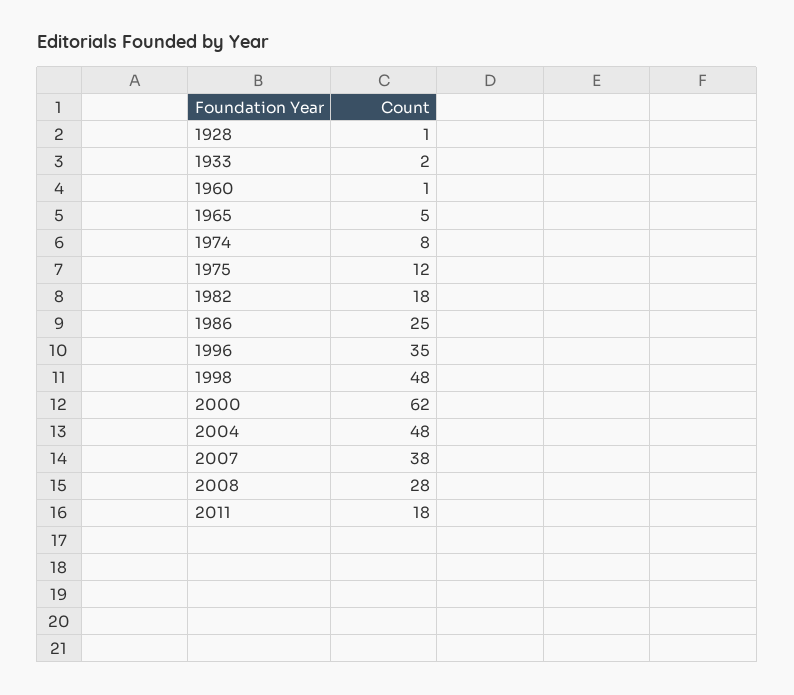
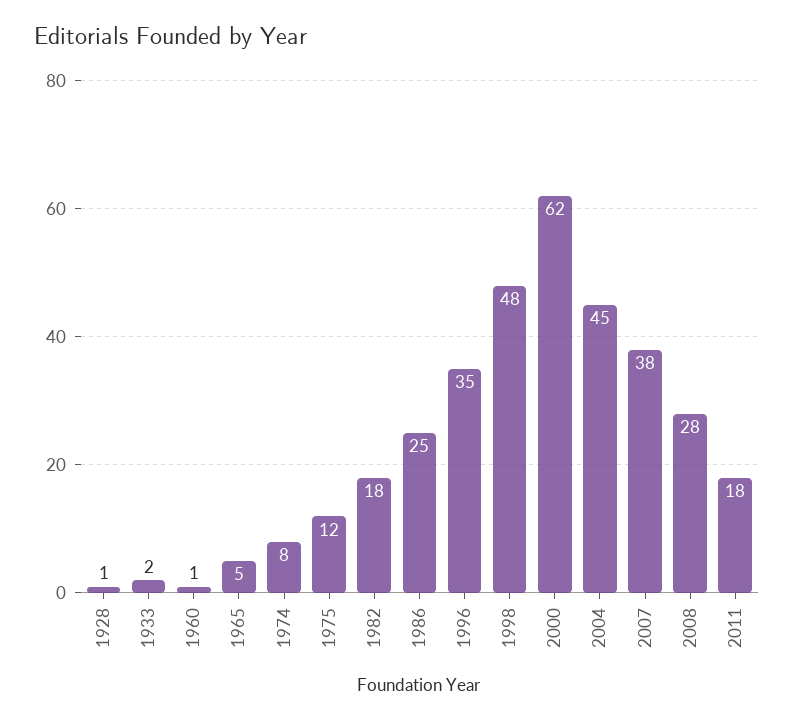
2004: 48 -> 45

